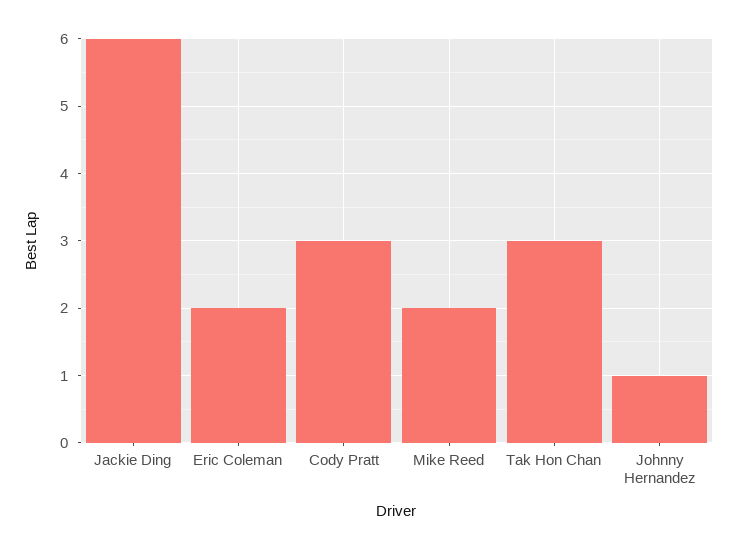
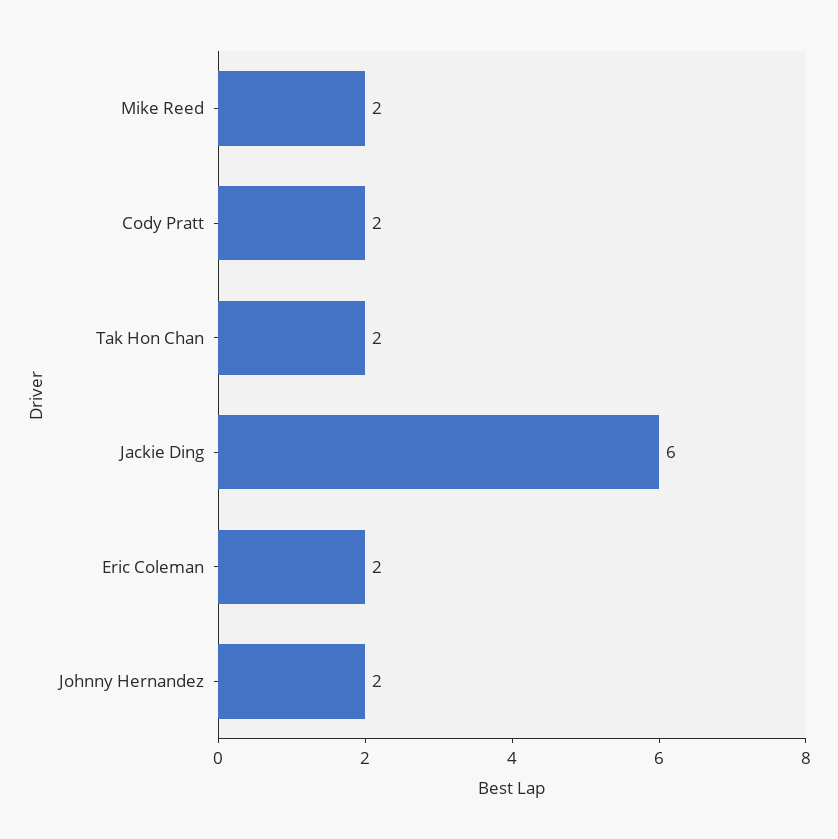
Cody Pratt: 3 -> 2
Tak Hon Chan: 3 -> 2
Johnny Hernandez: 1 -> 2

